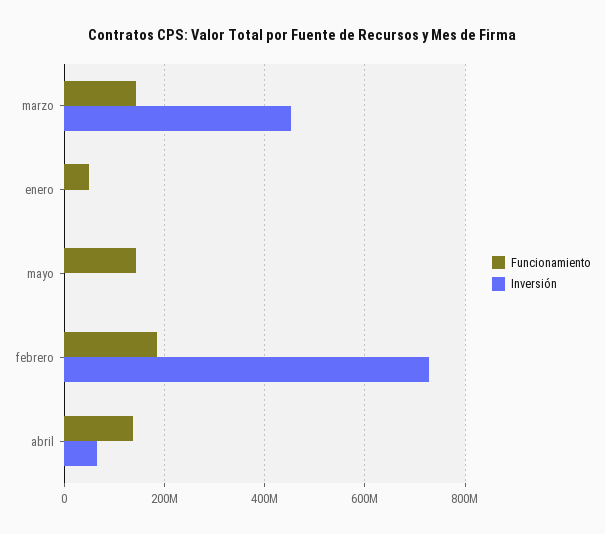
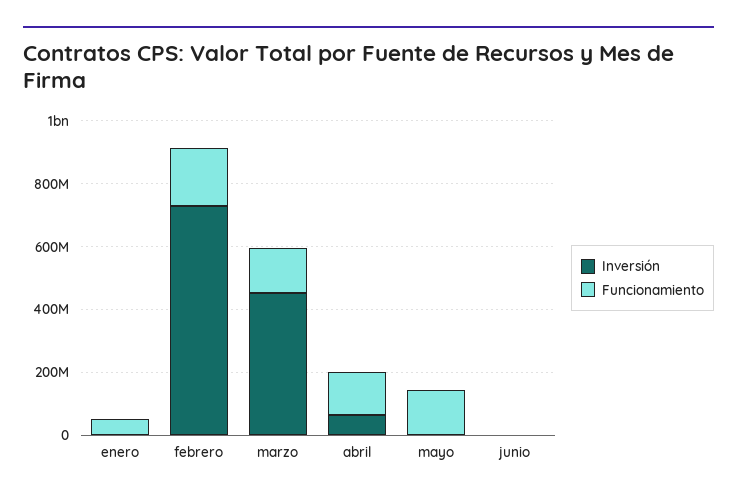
Inversión, junio: none -> 0
Funcionamiento, junio: none -> 0

